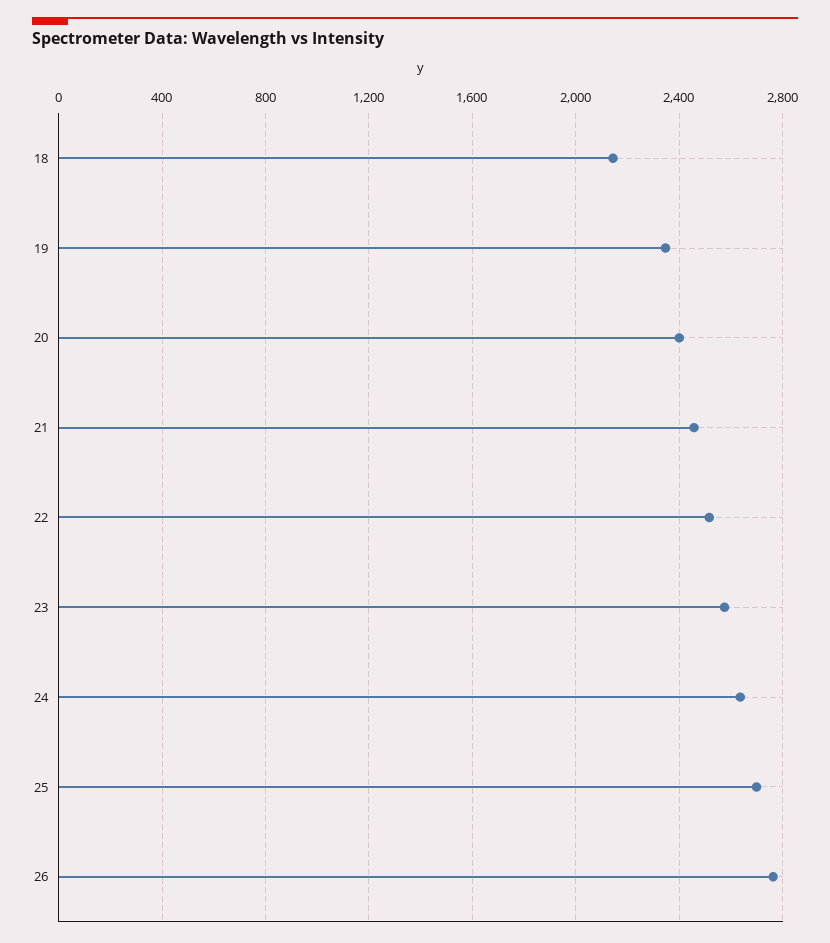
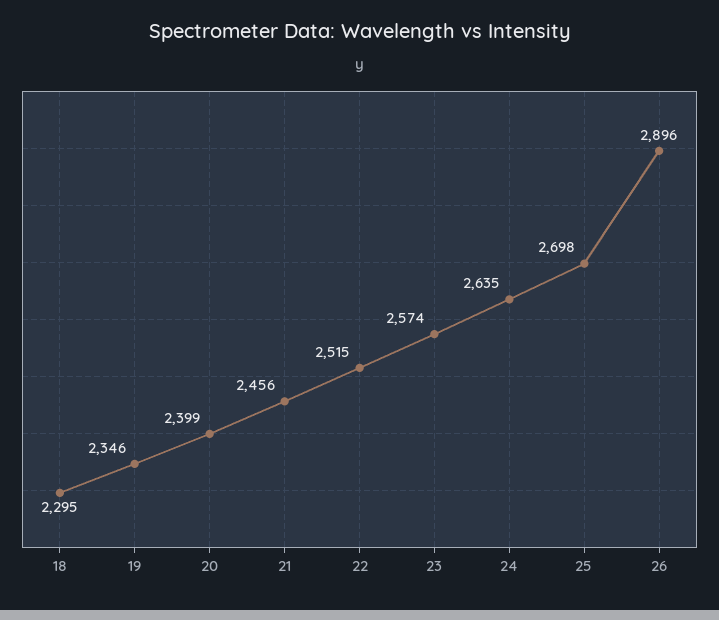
18: 2150 -> 2295
26: 2750 -> 2896

